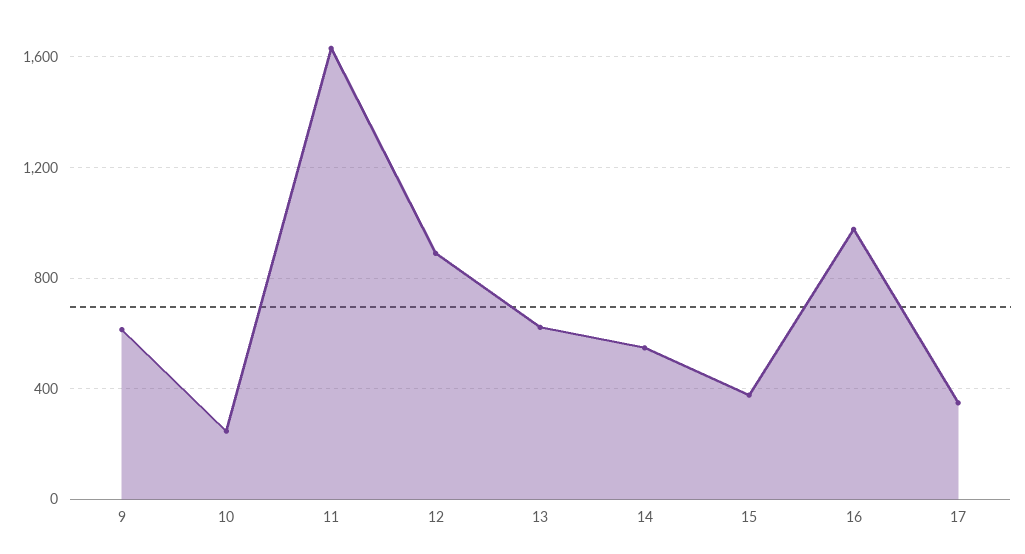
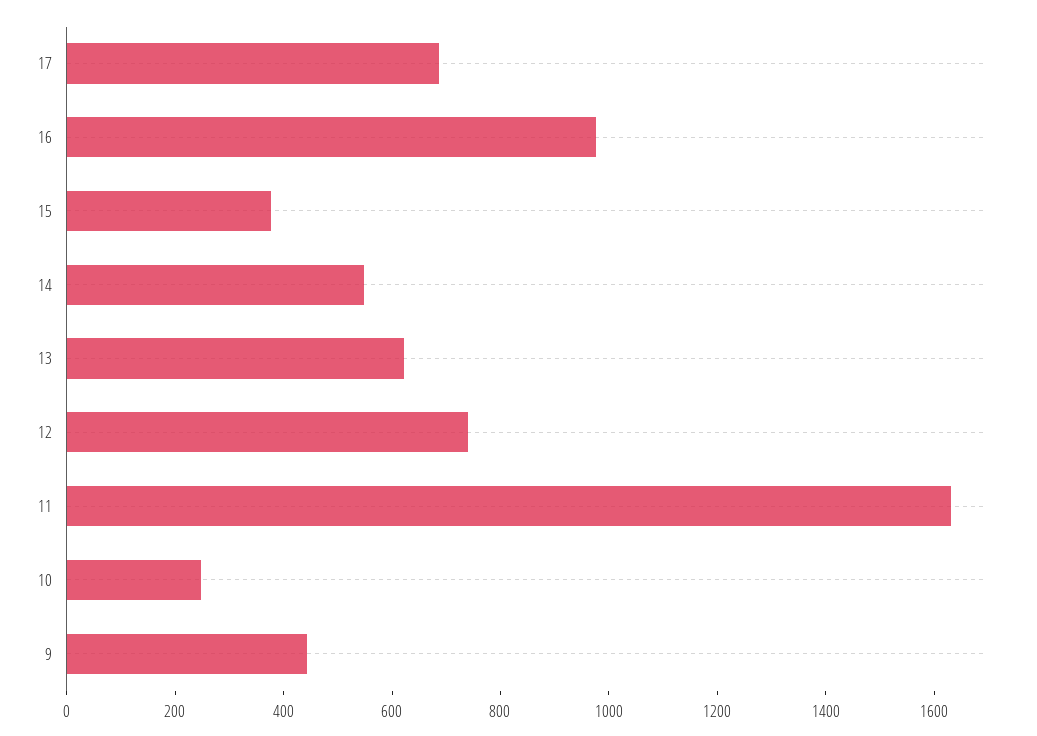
9: 600 -> 450
12: 900 -> 750
17: 350 -> 700

